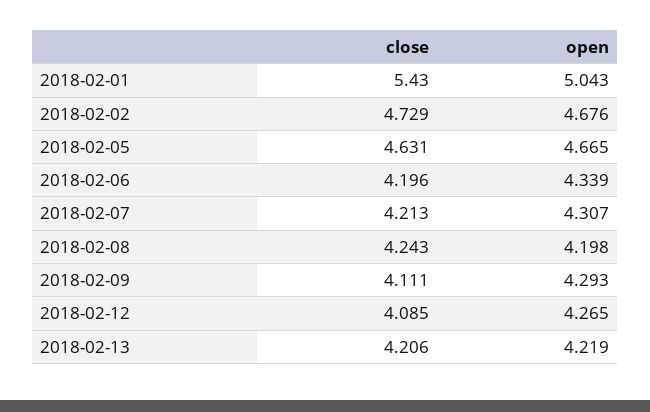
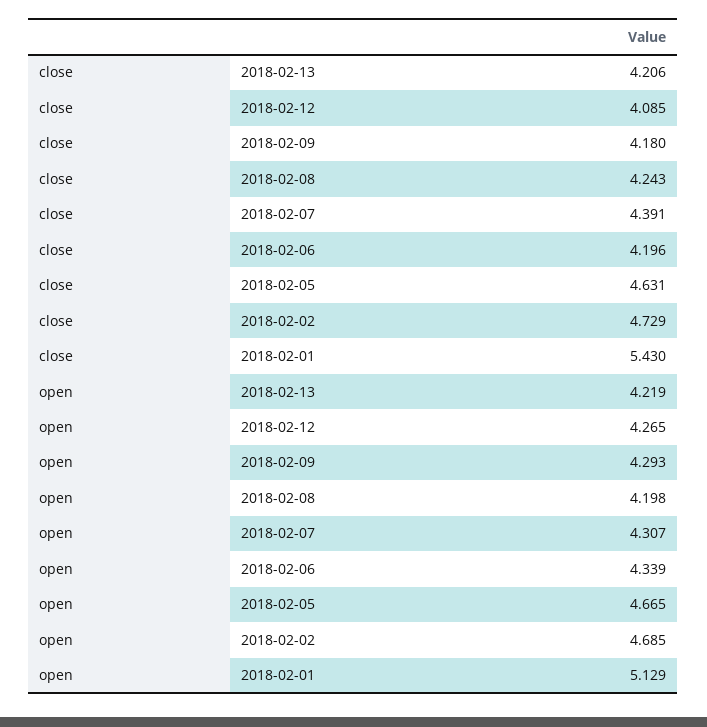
open, 2018-02-01: 5.043 -> 5.129
open, 2018-02-02: 4.676 -> 4.685
close, 2018-02-07: 4.213 -> 4.391
close, 2018-02-09: 4.111 -> 4.18

